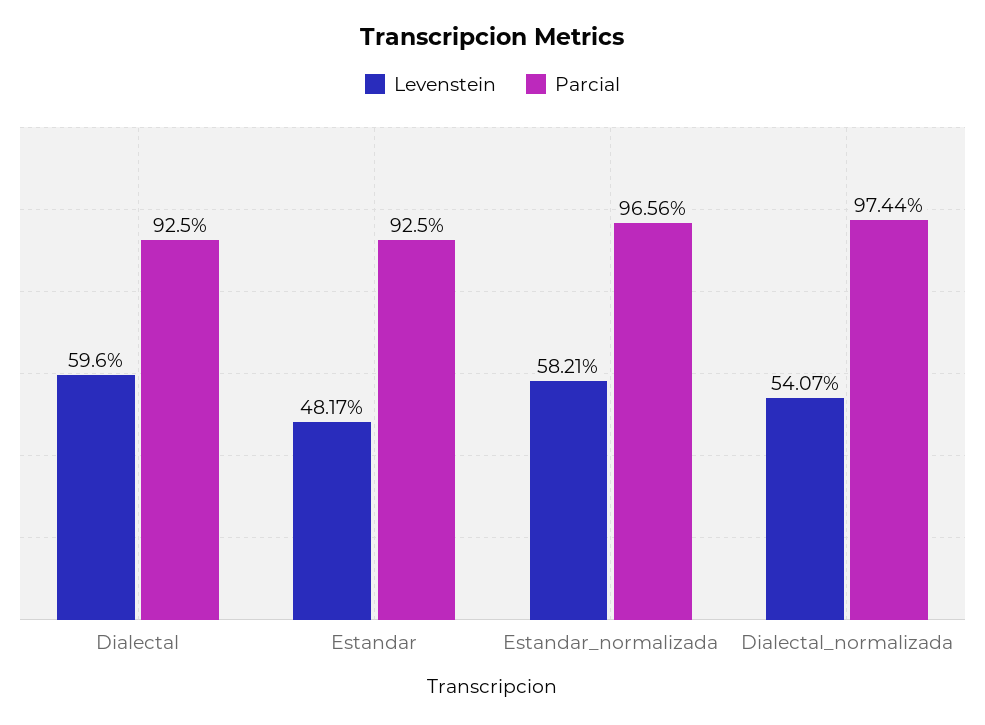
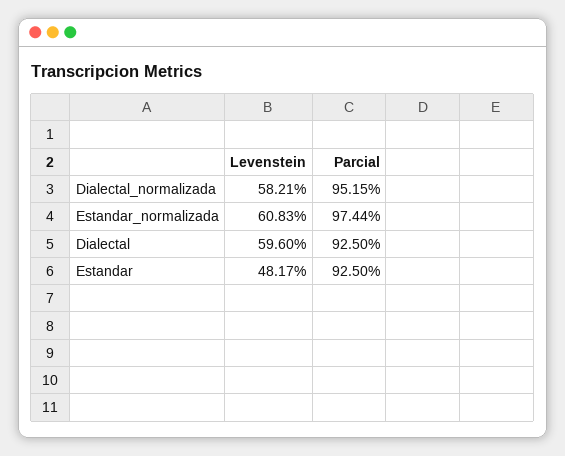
Levenstein, Estandar_normalizada: 58.21 -> 60.83
Parcial, Estandar_normalizada: 96.56 -> 97.44
Levenstein, Dialectal_normalizada: 54.07 -> 58.21
Parcial, Dialectal_normalizada: 97.44 -> 95.15

